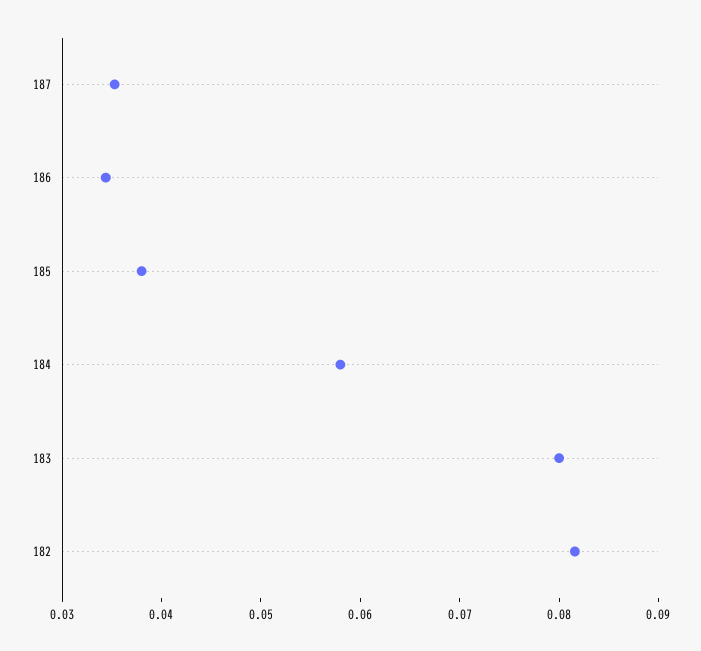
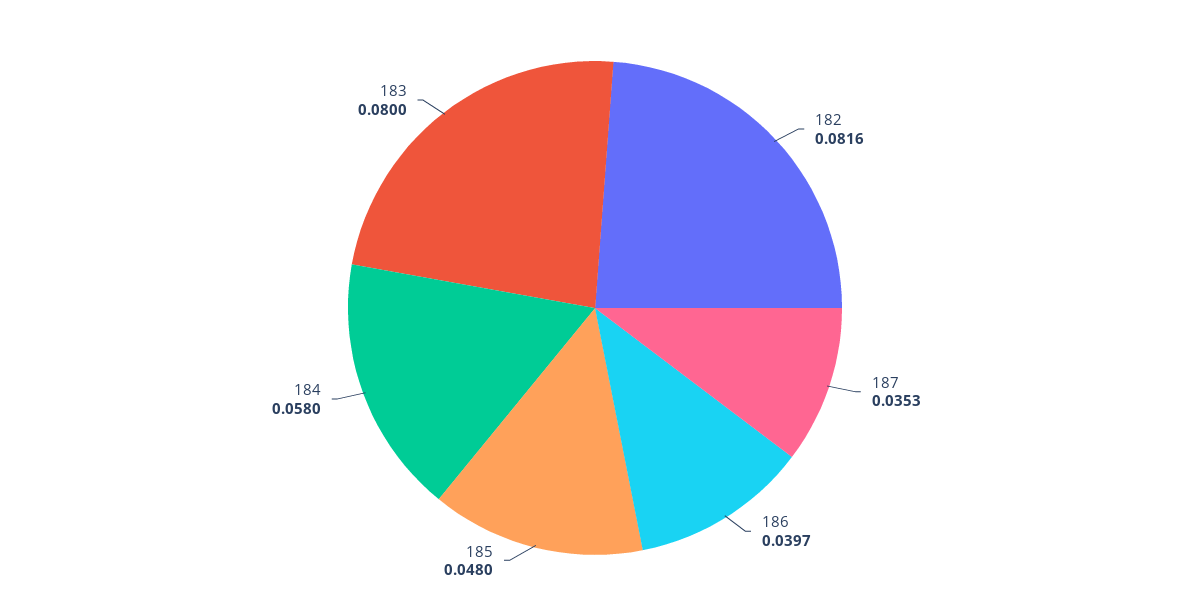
186: 0.034 -> 0.0397
185: 0.038 -> 0.048

